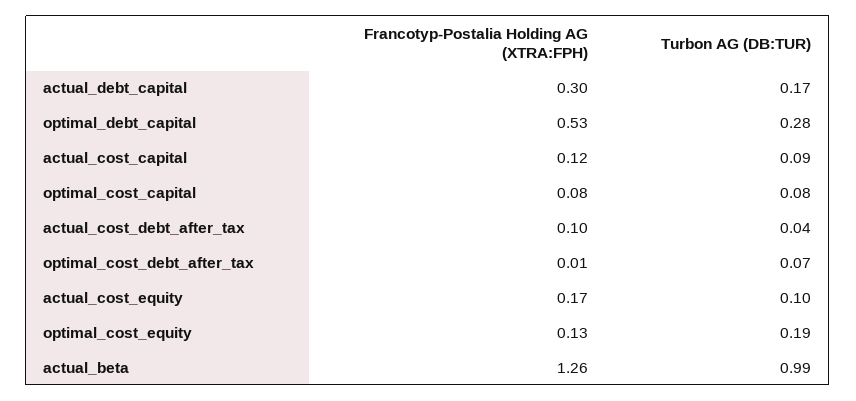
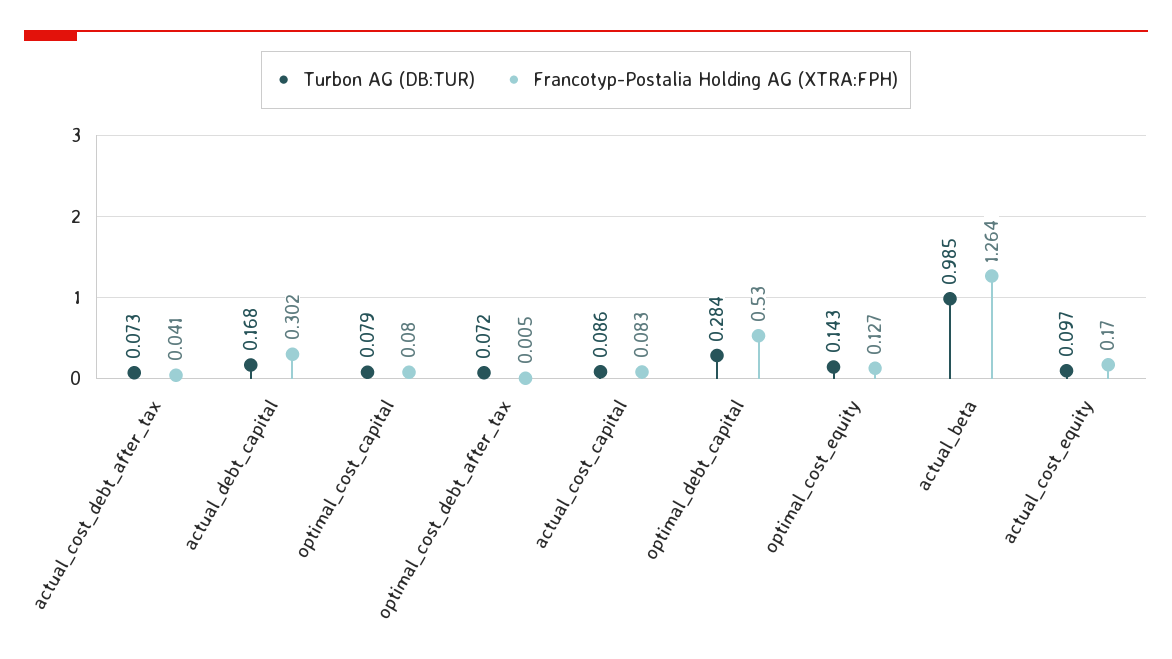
Francotyp-Postalia Holding AG (XTRA:FPH), actual_cost_capital: 0.12 -> 0.083
Francotyp-Postalia Holding AG (XTRA:FPH), actual_cost_debt_after_tax: 0.1 -> 0.041
Turbon AG (DB:TUR), actual_cost_debt_after_tax: 0.04 -> 0.073
Turbon AG (DB:TUR), optimal_cost_equity: 0.19 -> 0.143

